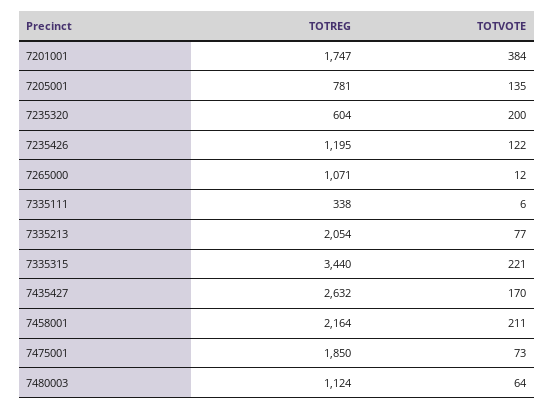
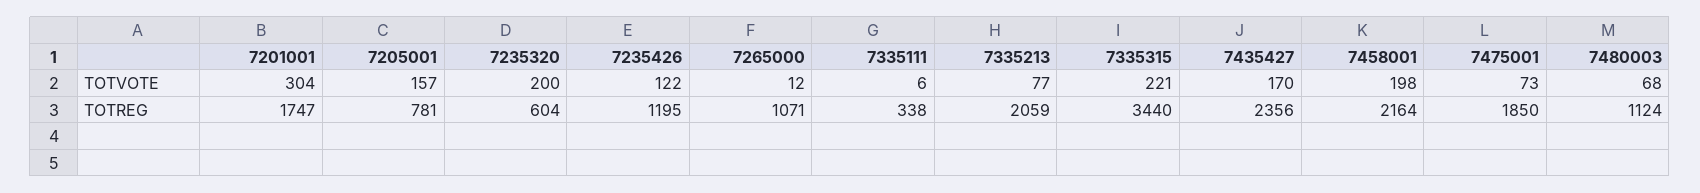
TOTVOTE, 7201001: 384 -> 304
TOTVOTE, 7205001: 135 -> 157
TOTREG, 7335213: 2054 -> 2059
TOTREG, 7435427: 2632 -> 2356
TOTVOTE, 7458001: 211 -> 198
TOTVOTE, 7480003: 64 -> 68

